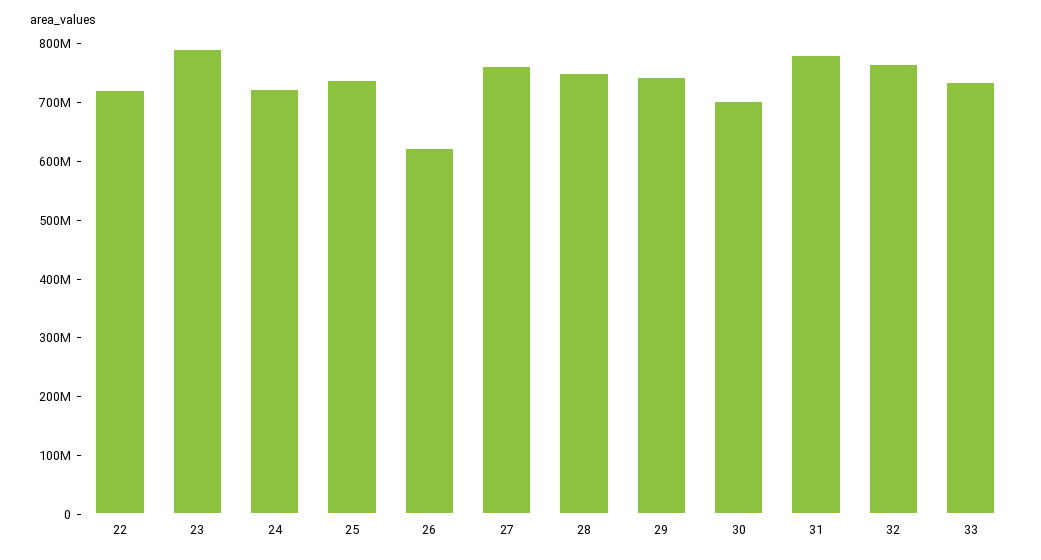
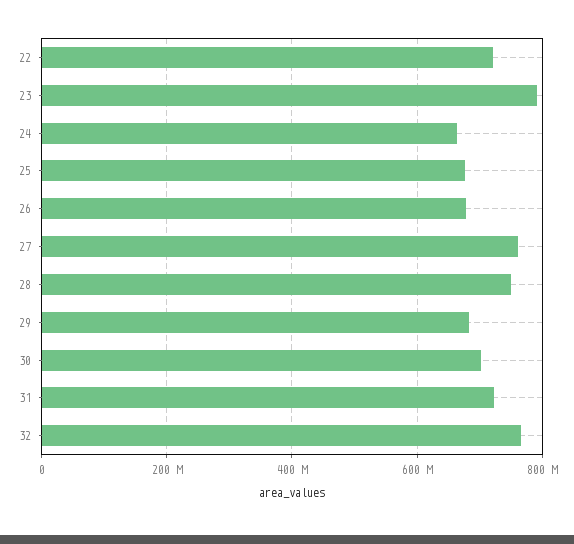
24: 720000000 -> 660000000
25: 740000000 -> 680000000
26: 620000000 -> 680000000
29: 740000000 -> 680000000
31: 780000000 -> 720000000
33: 740000000 -> none

